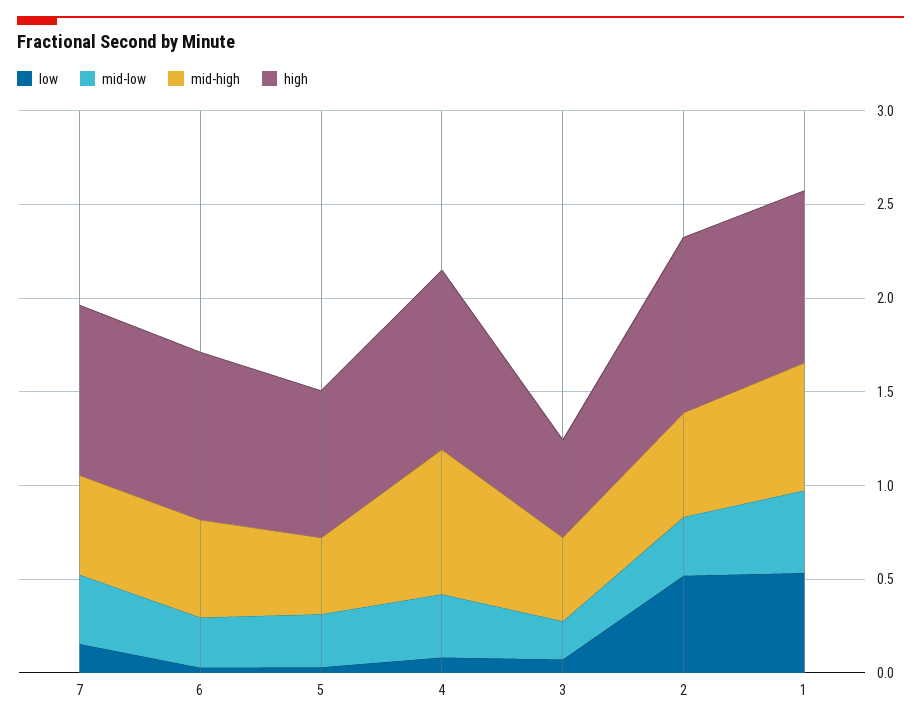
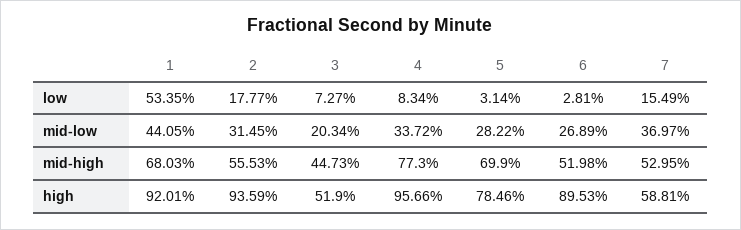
high, 7: 0.9 -> 0.5881
mid-high, 5: 0.4 -> 0.699
low, 2: 0.5 -> 0.1777

